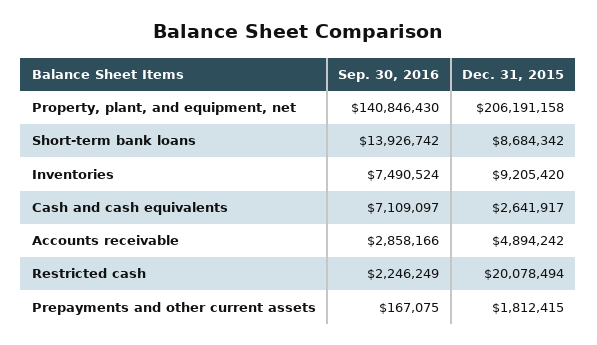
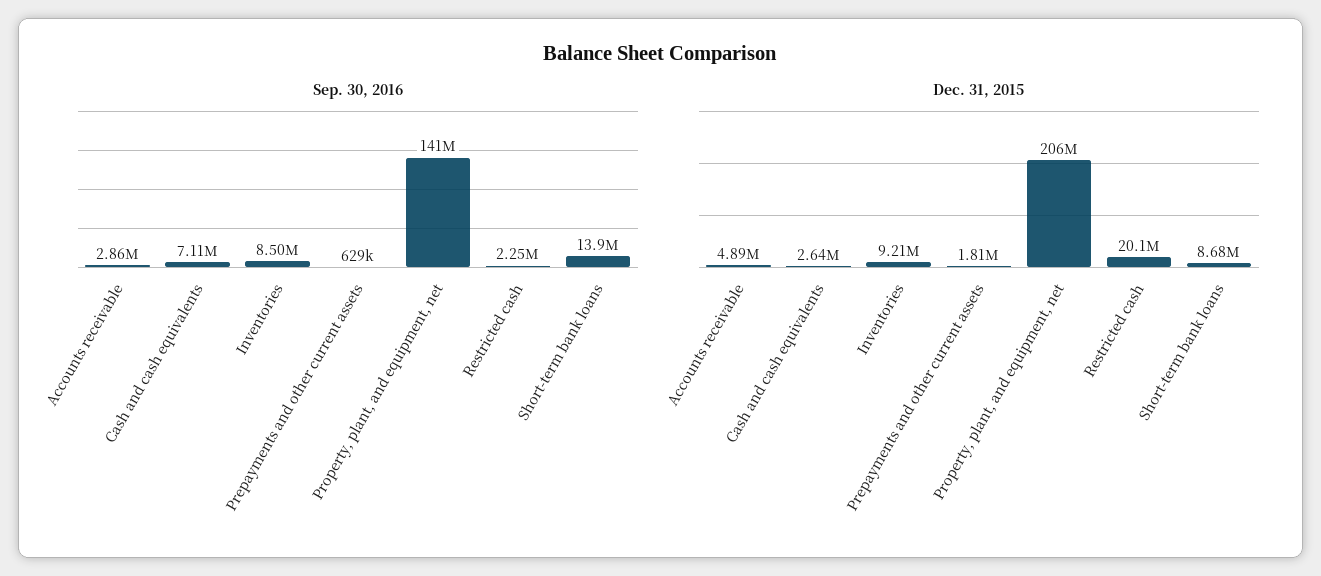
Sep. 30, 2016, Inventories: 7490524 -> 8500000
Sep. 30, 2016, Prepayments and other current assets: 167075 -> 629000

